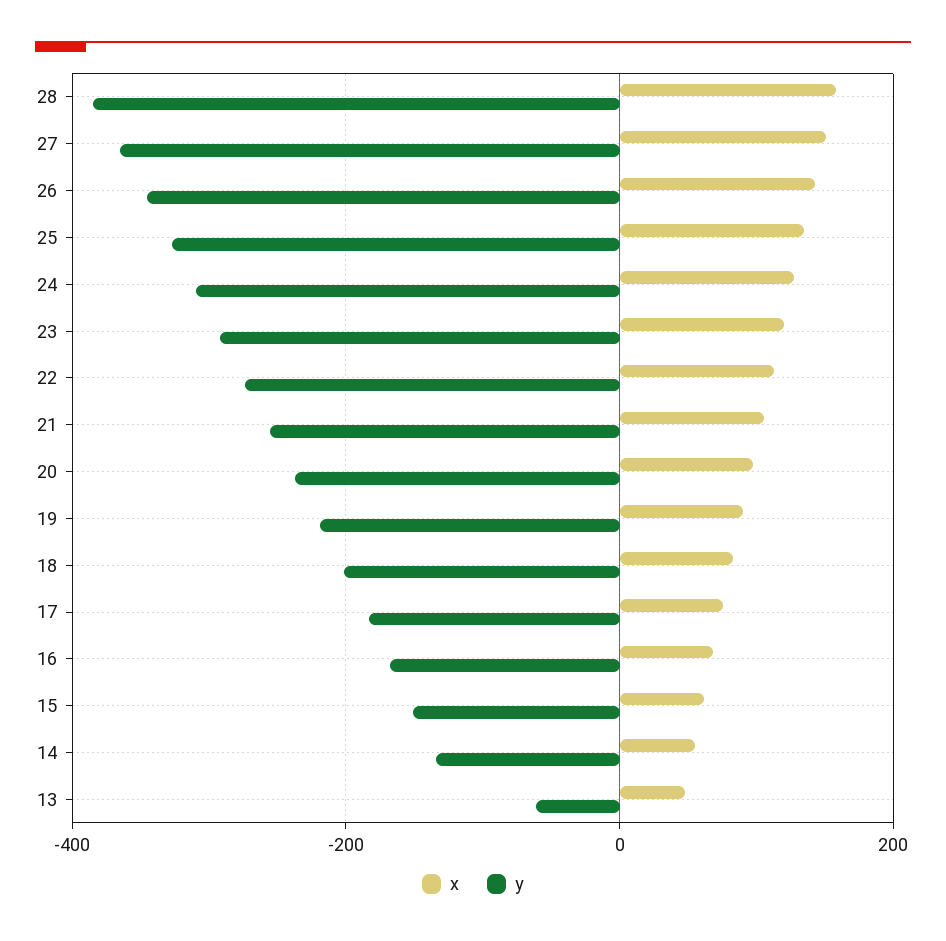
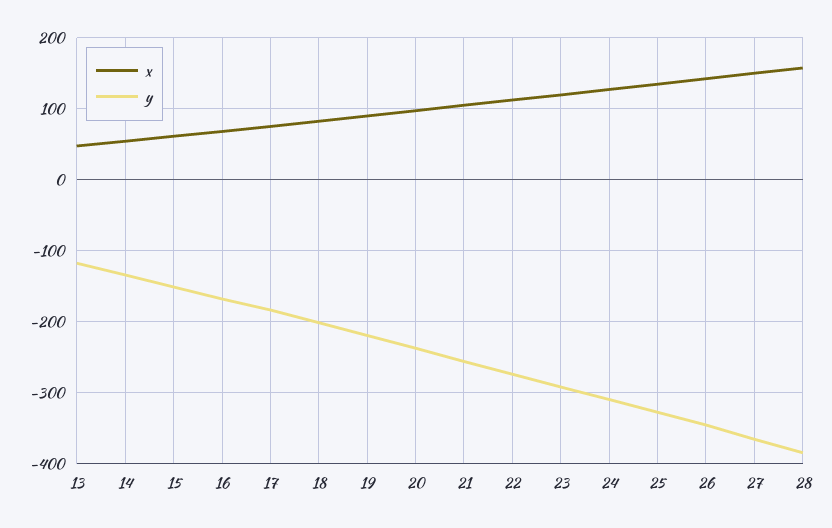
y, 13: -60 -> -120

